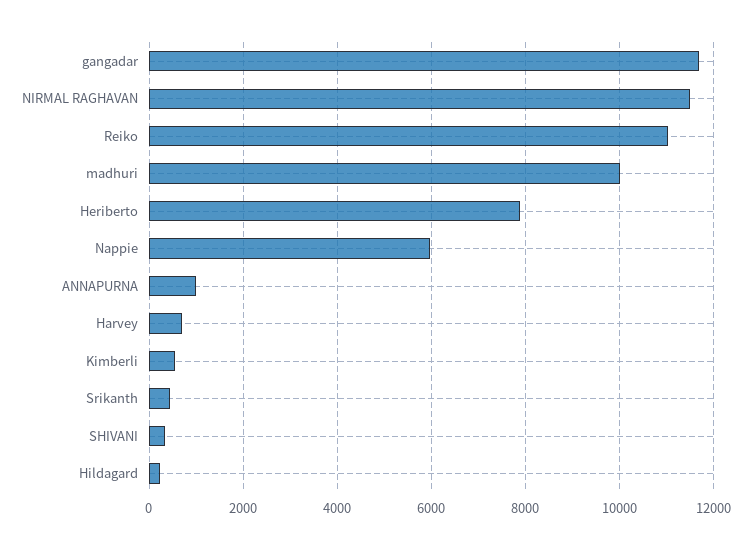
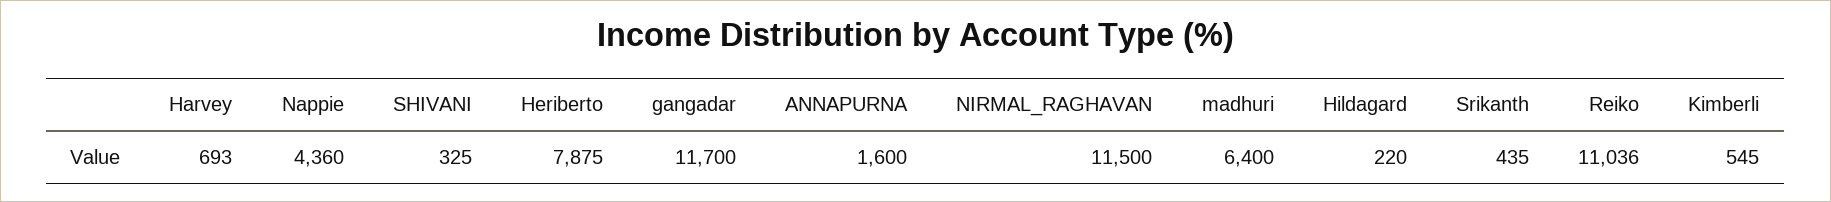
madhuri: 10000 -> 6400
Nappie: 6000 -> 4360
ANNAPURNA: 1000 -> 1600

